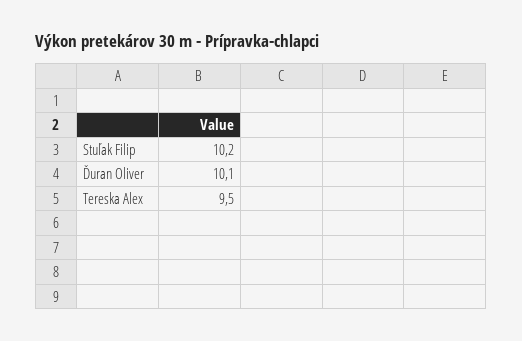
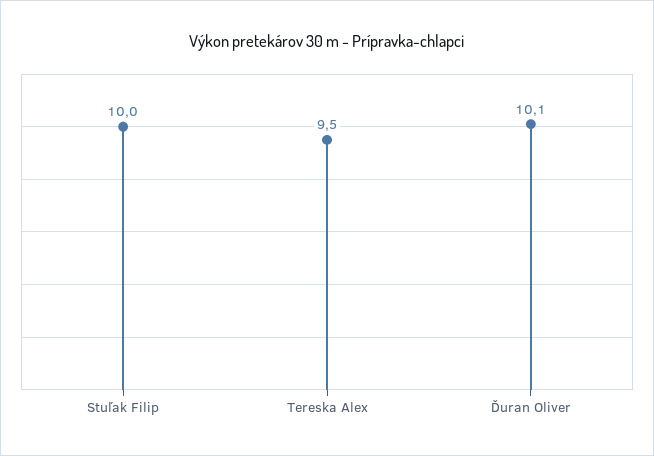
Stuľak Filip: 10.2 -> 10

